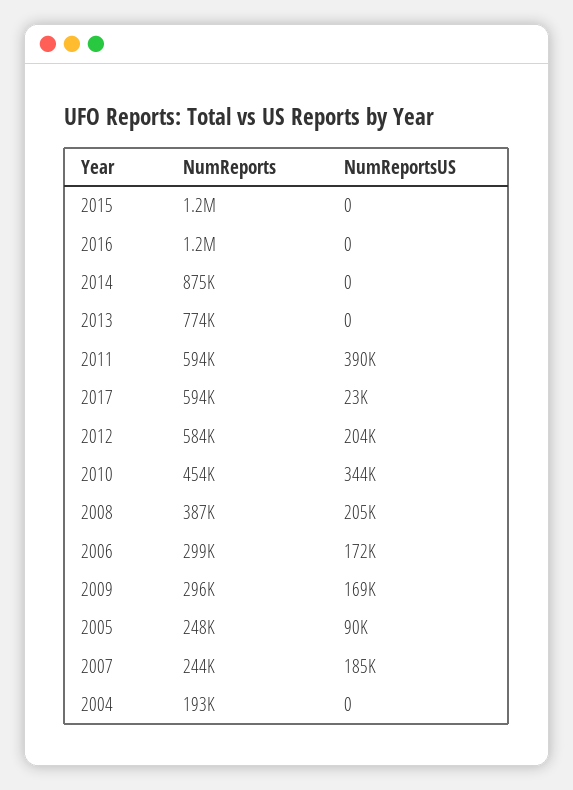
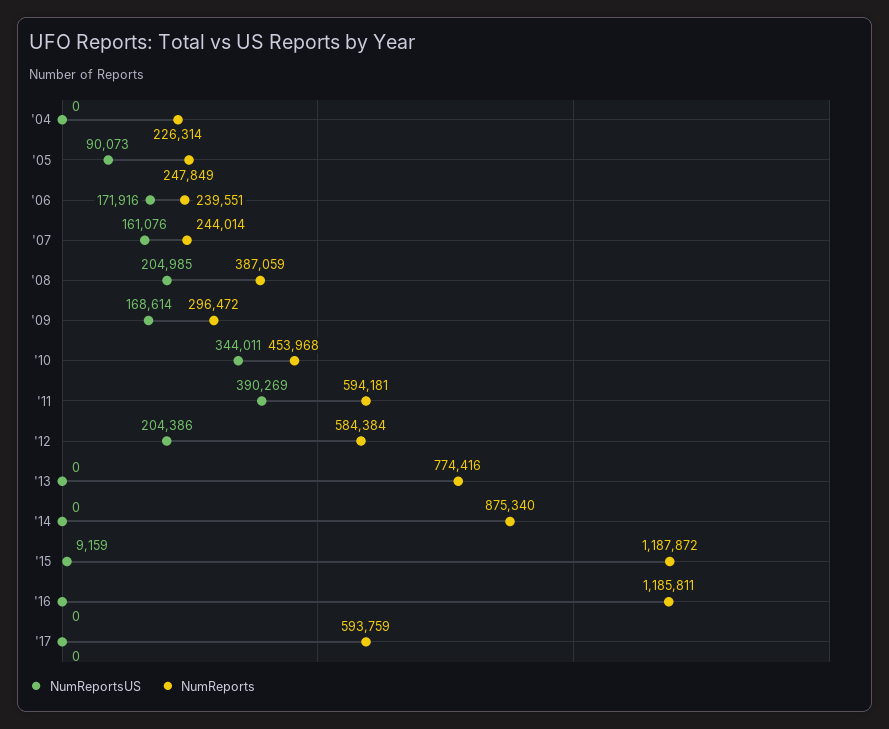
NumReportsUS, 2015: 0 -> 9159
NumReportsUS, 2017: 23000 -> 0
NumReports, 2006: 299000 -> 239551
NumReportsUS, 2007: 185000 -> 161076
NumReports, 2004: 193000 -> 226314

